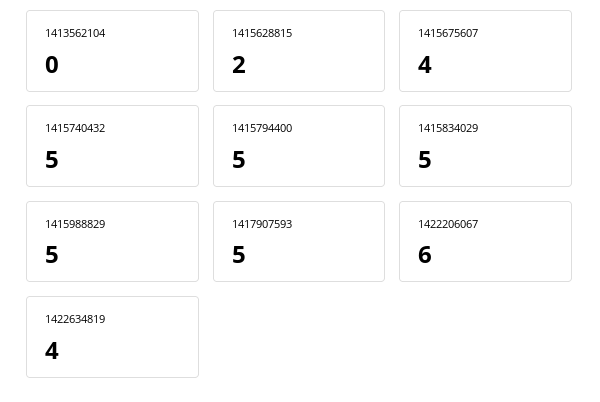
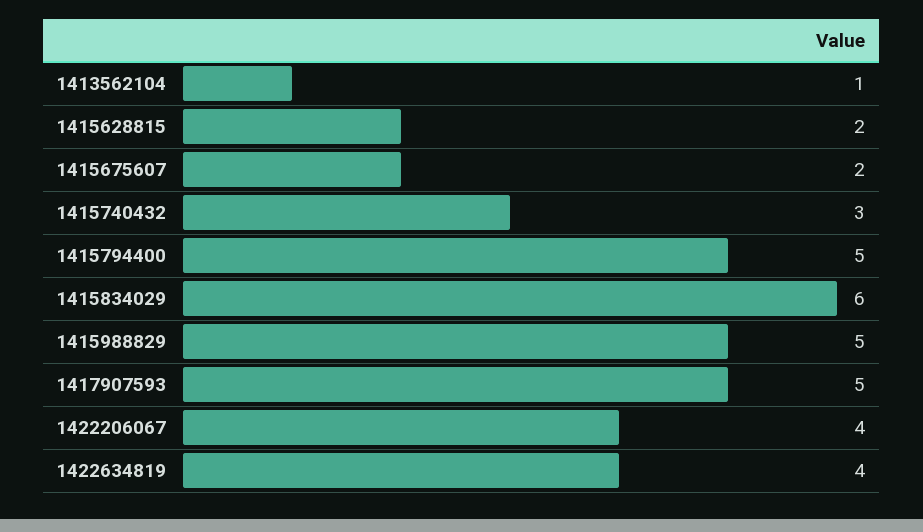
1413562104: 0 -> 1
1415675607: 4 -> 2
1415740432: 5 -> 3
1415834029: 5 -> 6
1422206067: 6 -> 4

